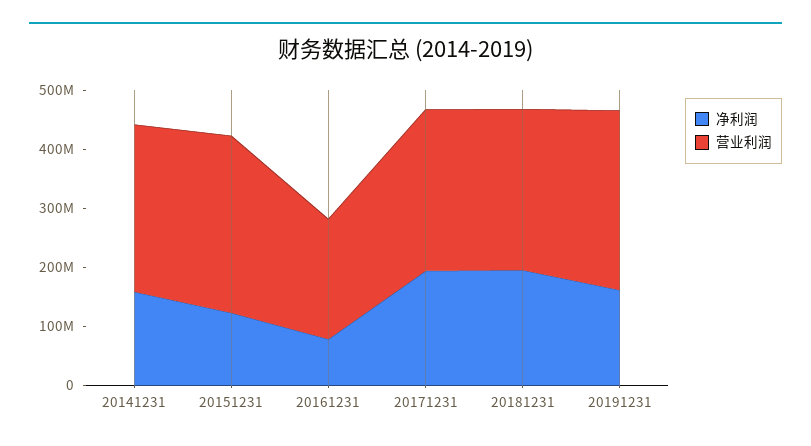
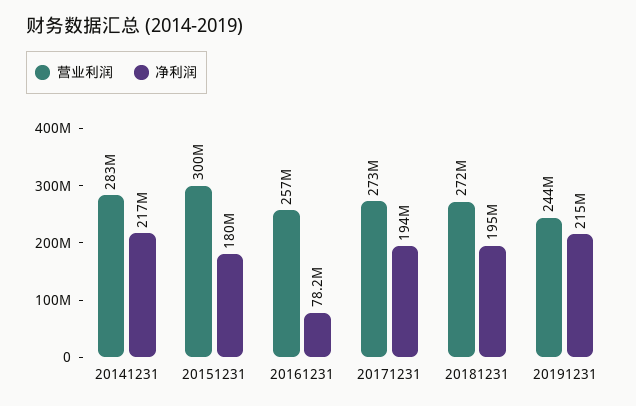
净利润, 20141231: 160000000 -> 217000000
净利润, 20151231: 120000000 -> 180000000
营业利润, 20161231: 200000000 -> 257000000
净利润, 20191231: 160000000 -> 215000000
营业利润, 20191231: 300000000 -> 244000000

